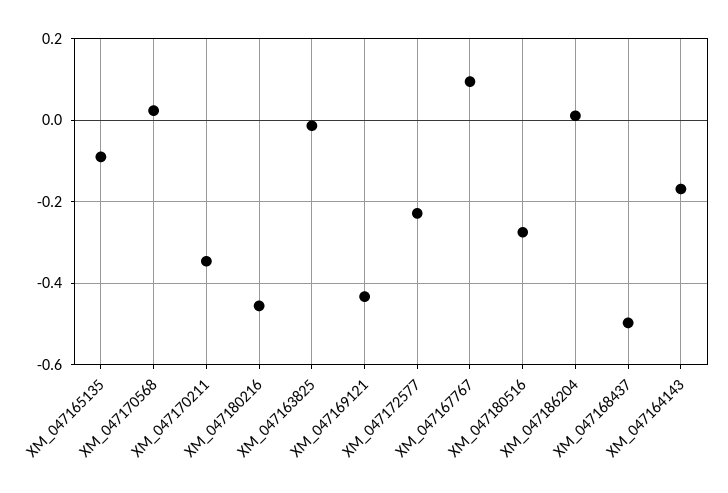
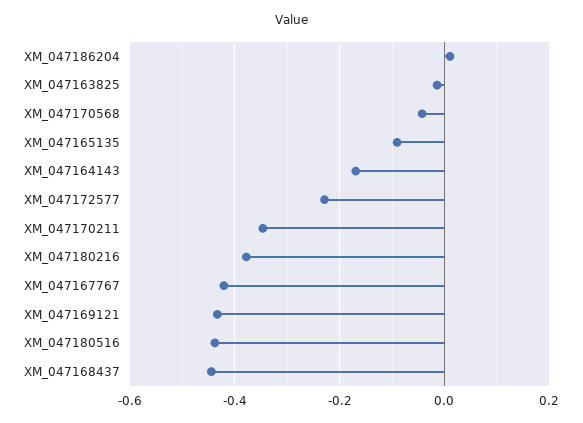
XM_047170568: 0.02 -> -0.04
XM_047180216: -0.46 -> -0.38
XM_047167767: 0.1 -> -0.42
XM_047180516: -0.28 -> -0.44
XM_047168437: -0.5 -> -0.44

